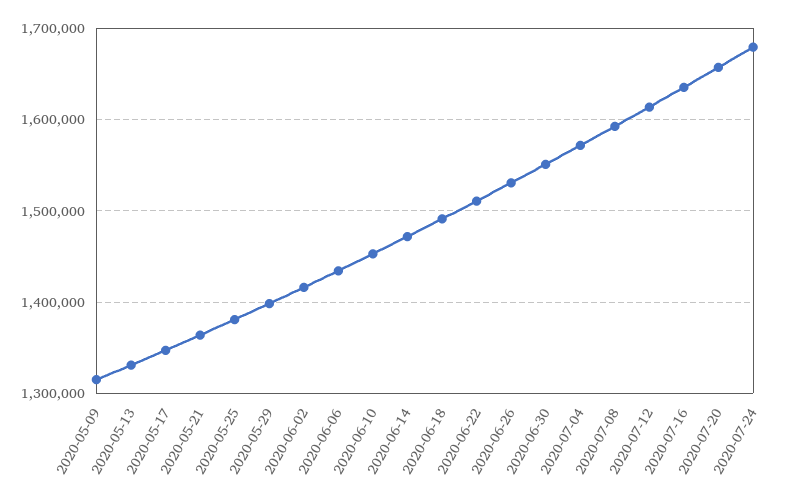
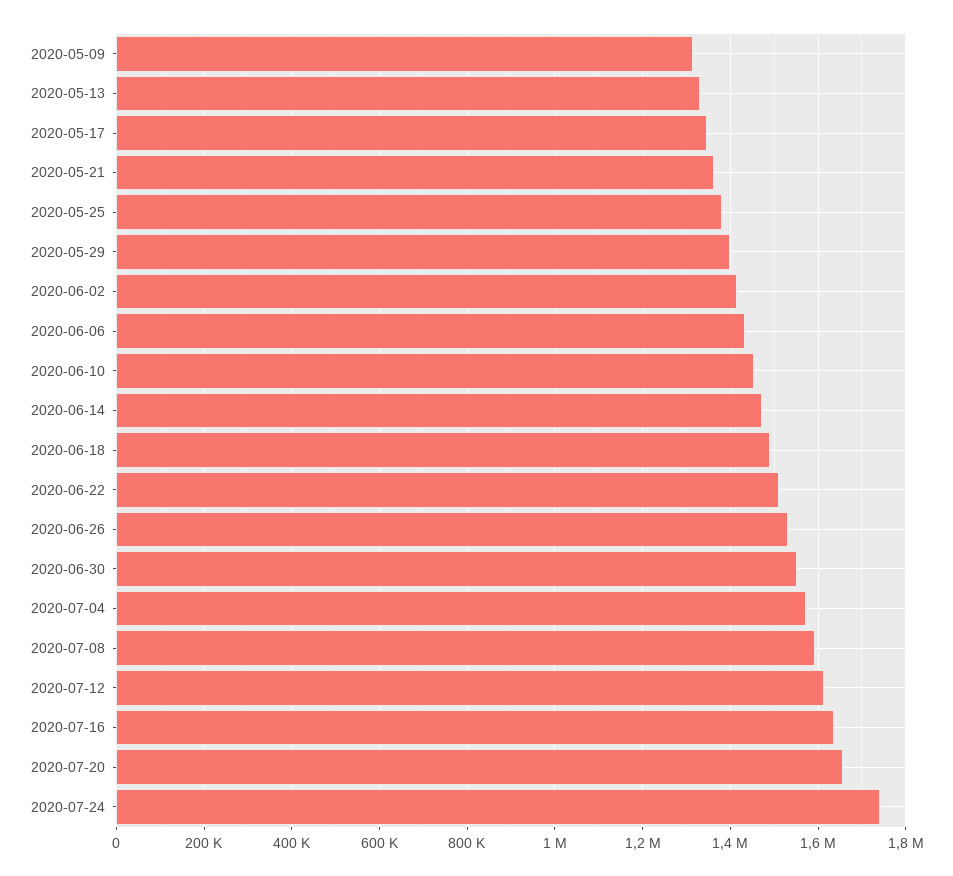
2020-07-24: 1680000 -> 1740000

